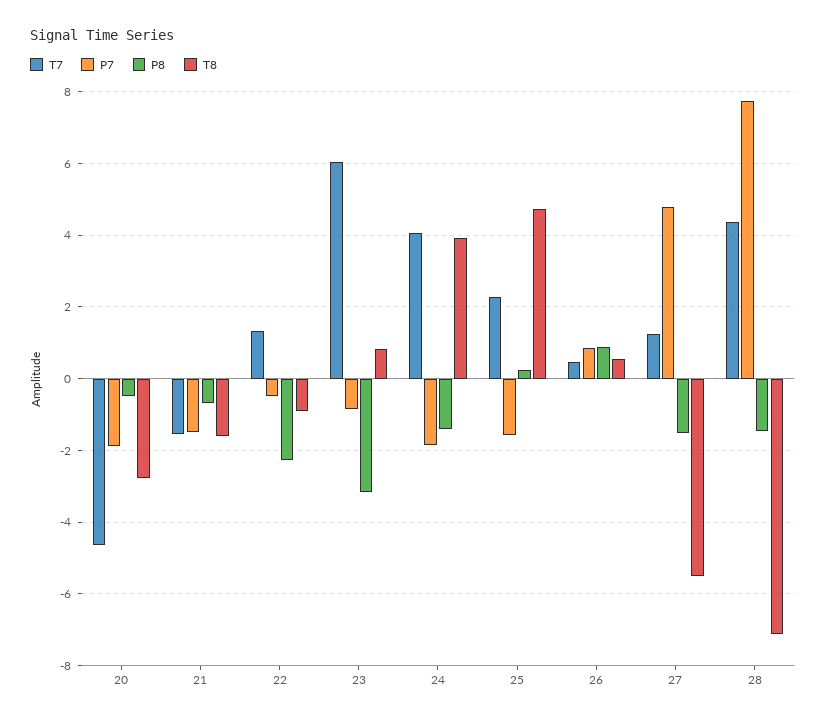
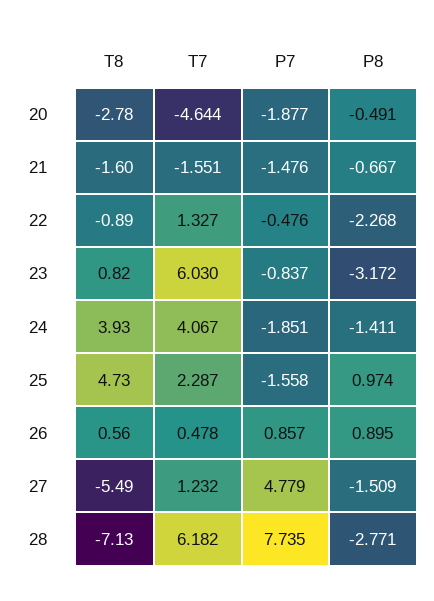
P8, 25: 0.2 -> 0.974
T7, 28: 4.4 -> 6.182
P8, 28: -1.4 -> -2.771

